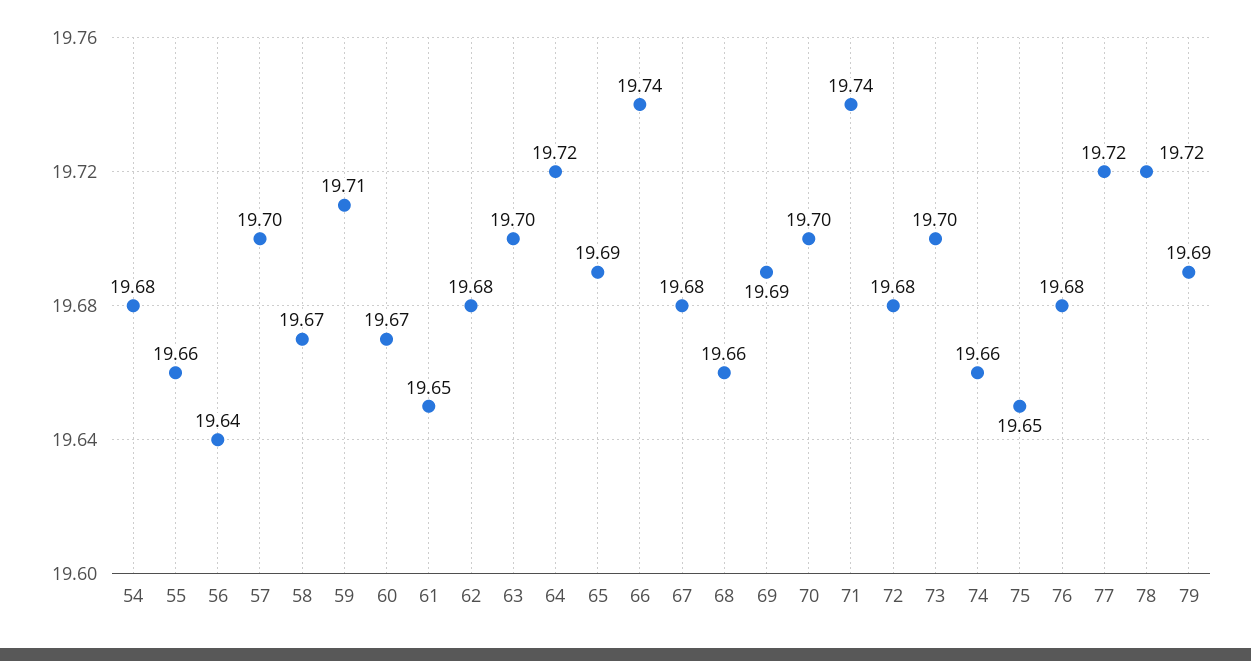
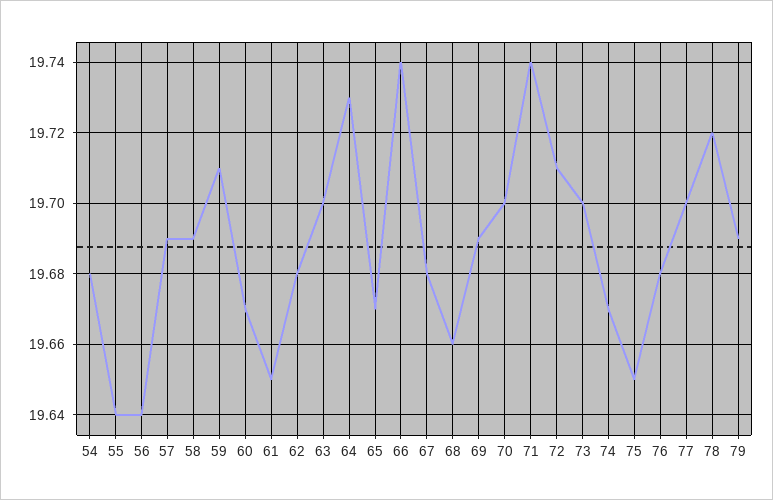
55: 19.66 -> 19.64
57: 19.7 -> 19.69
58: 19.67 -> 19.69
64: 19.72 -> 19.73
65: 19.69 -> 19.67
72: 19.68 -> 19.71
74: 19.66 -> 19.67
77: 19.72 -> 19.7

